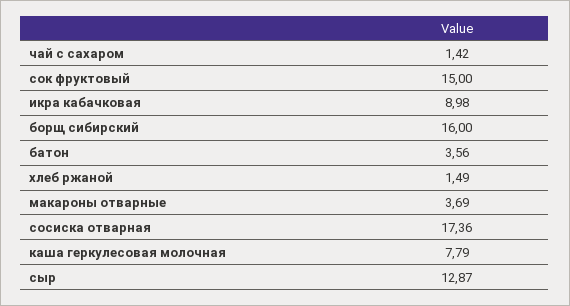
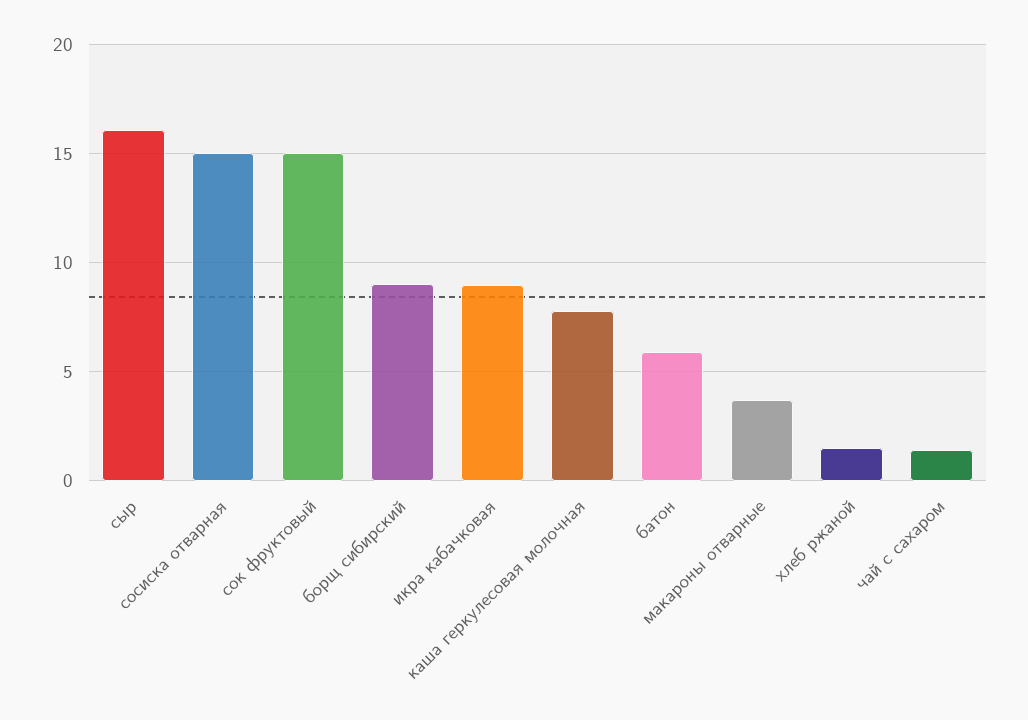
борщ сибирский: 16 -> 9
батон: 3.56 -> 6
сосиска отварная: 17.36 -> 15
сыр: 12.87 -> 16

